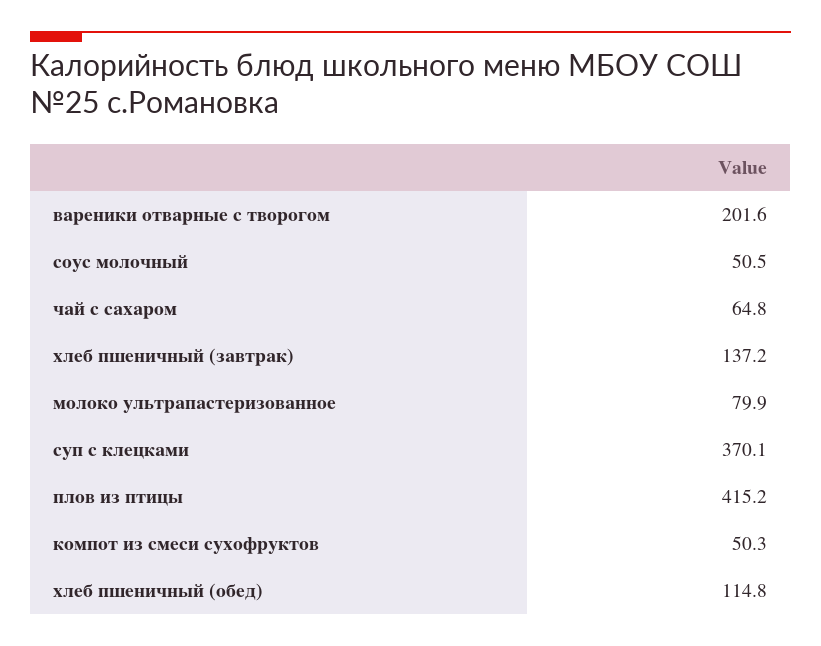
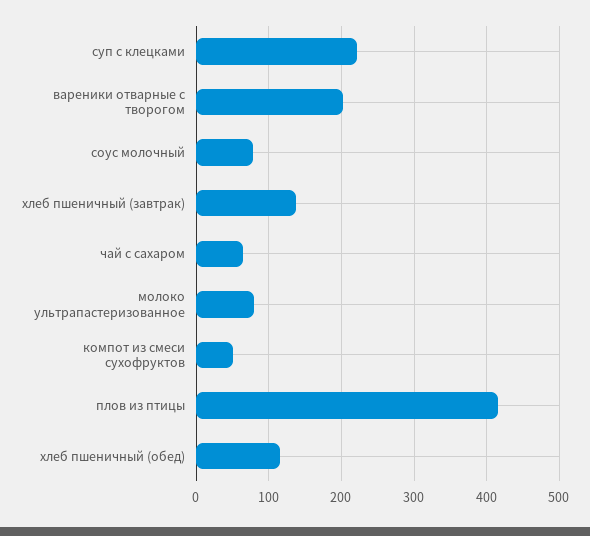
соус молочный: 50.5 -> 80
суп с клецками: 370.1 -> 220

